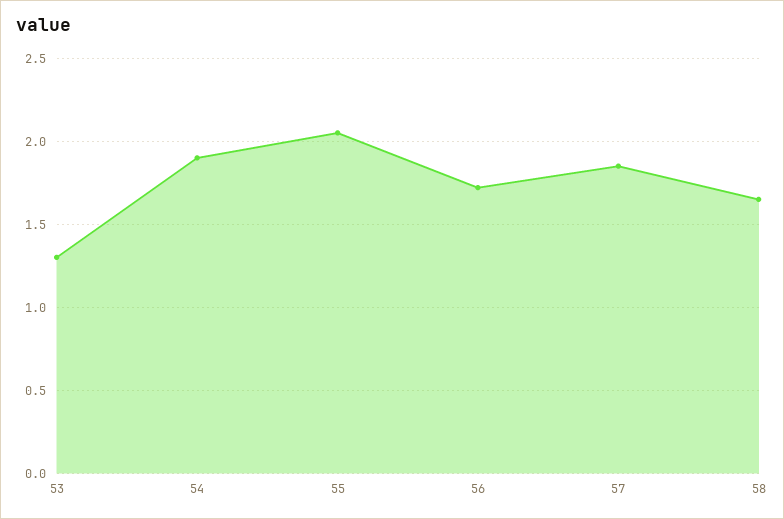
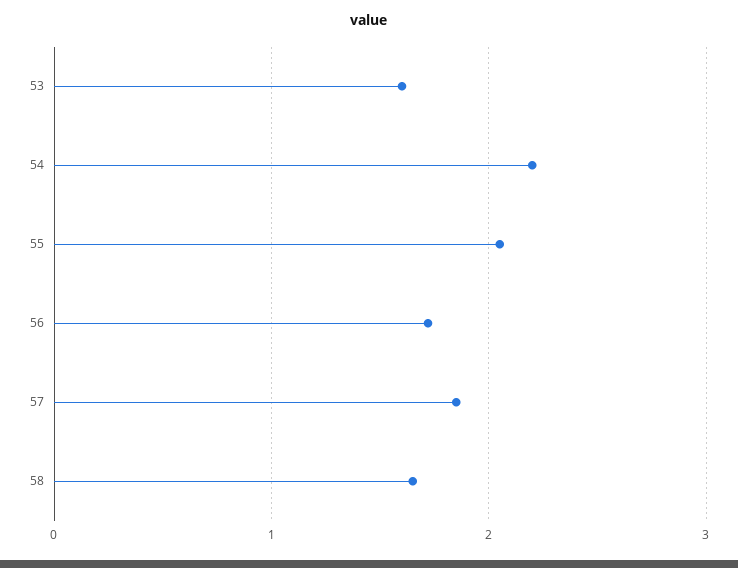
53: 1.3 -> 1.6
54: 1.9 -> 2.2

